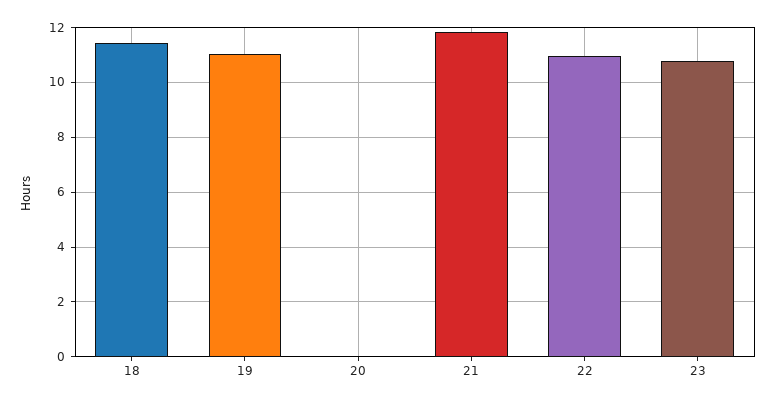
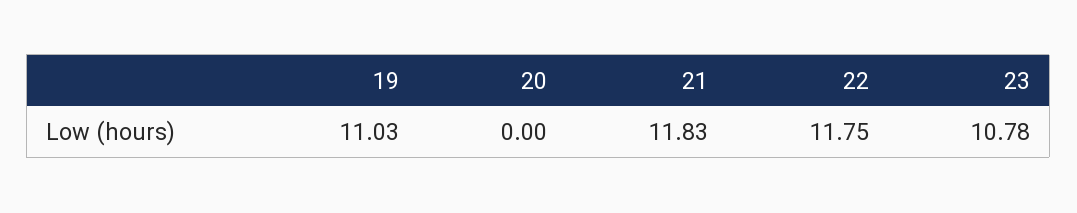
18: 11.5 -> none
22: 11 -> 11.75

